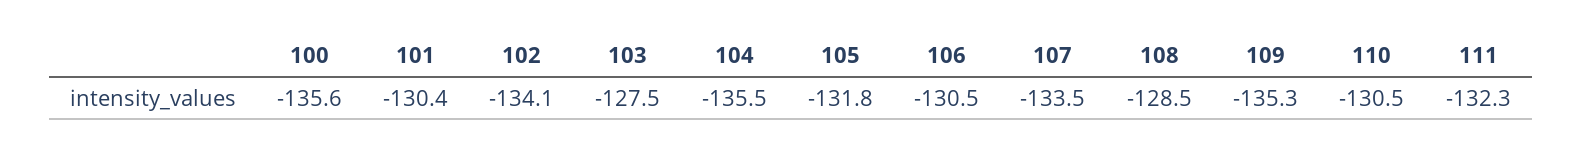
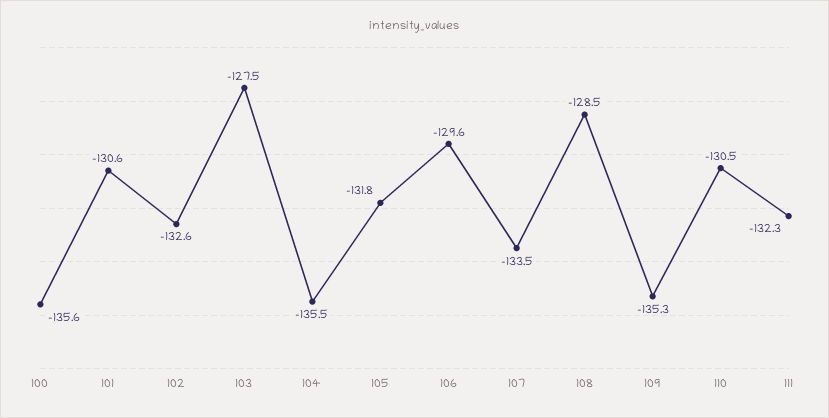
101: -130.4 -> -130.6
102: -134.1 -> -132.6
106: -130.5 -> -129.6

